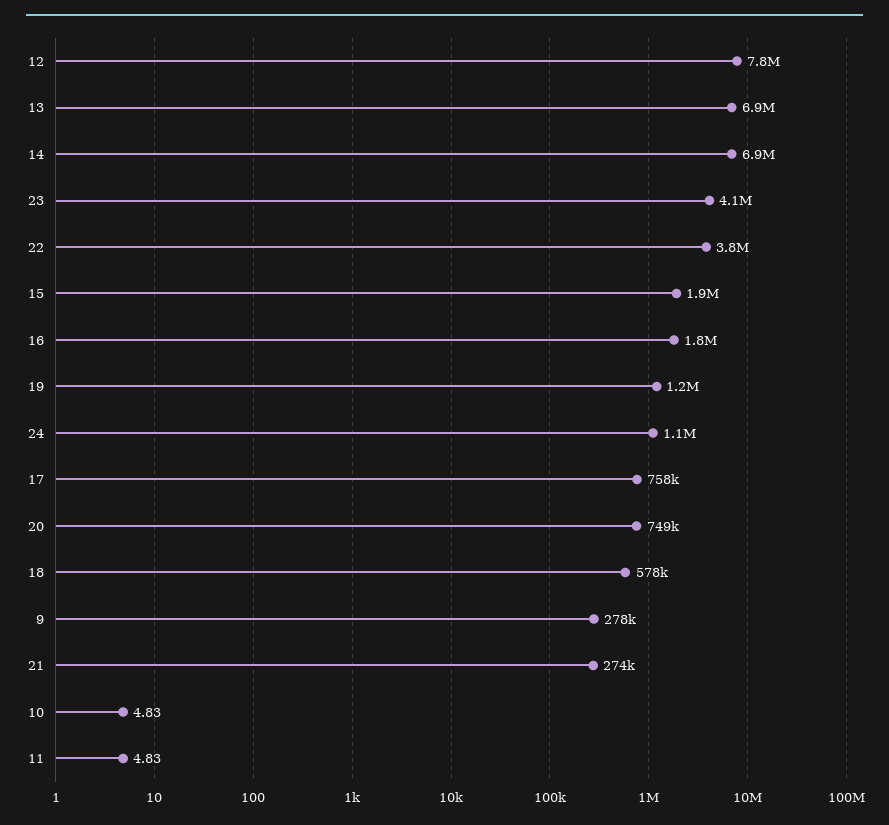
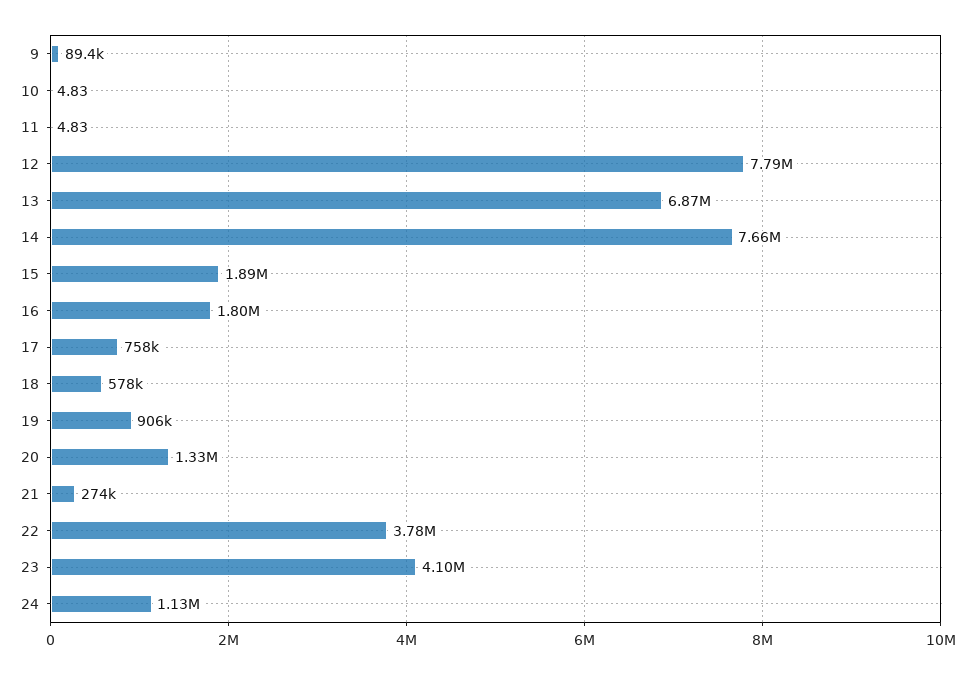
14: 6900000 -> 7660000
19: 1200000 -> 906000
20: 749000 -> 1330000
9: 278000 -> 89400

